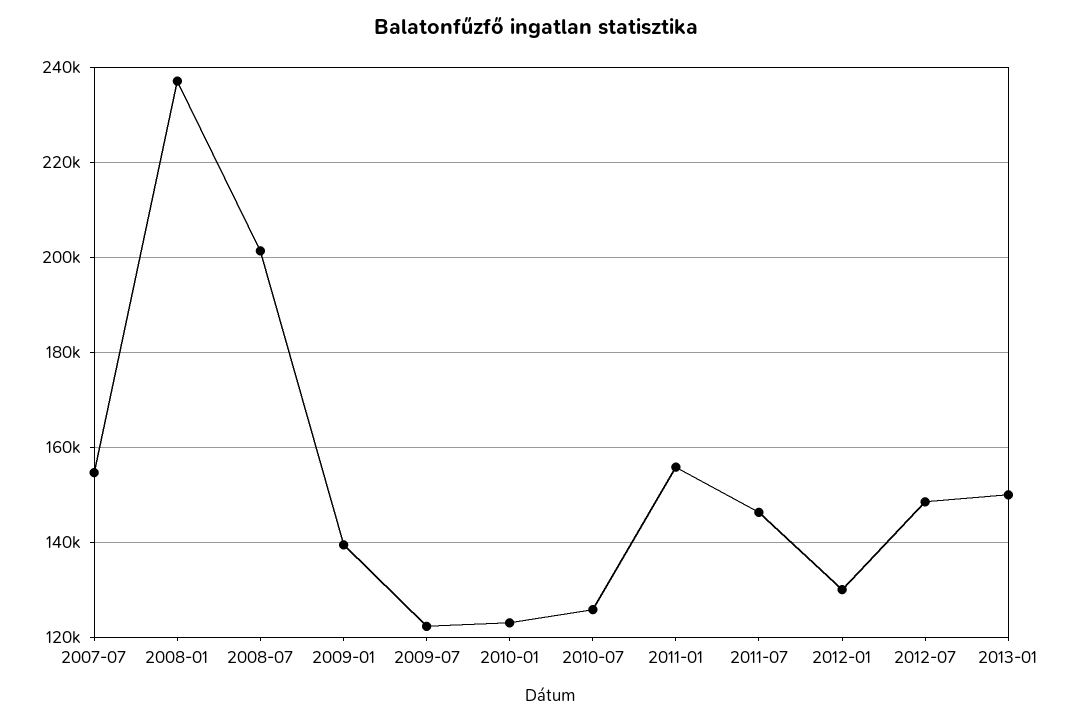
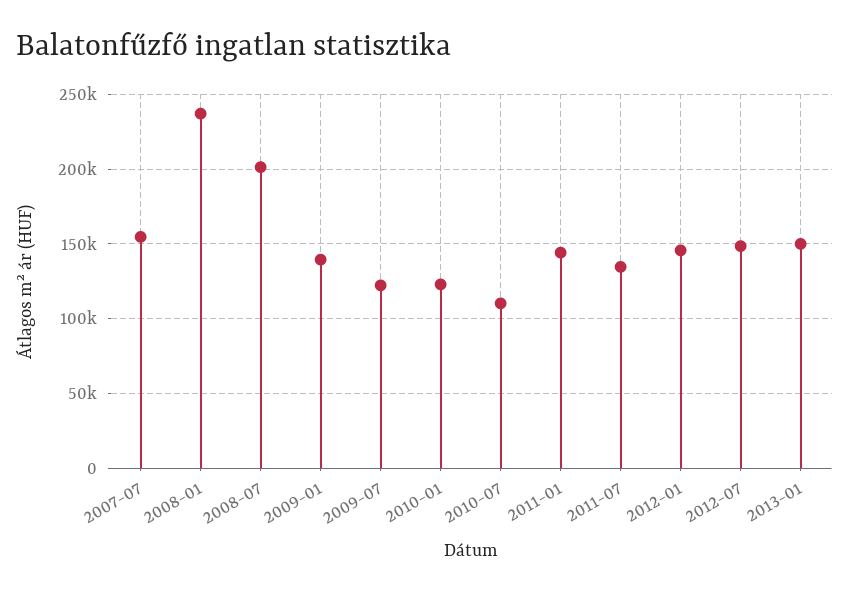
2010-07: 126000 -> 110000
2011-01: 156000 -> 145000
2011-07: 146000 -> 135000
2012-01: 130000 -> 145000

